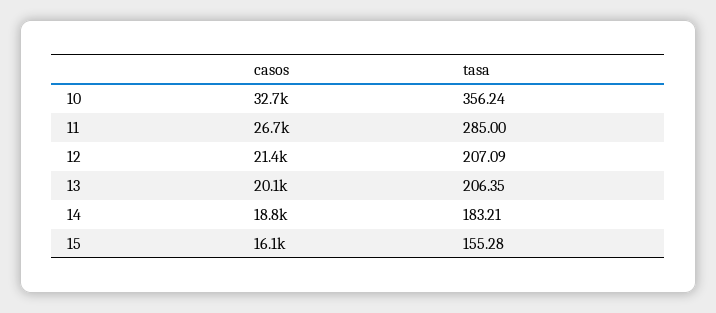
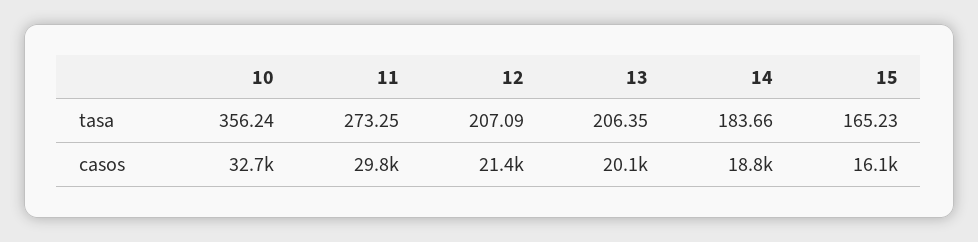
casos, 11: 26700 -> 29800
tasa, 11: 285 -> 273.25
tasa, 14: 183.21 -> 183.66
tasa, 15: 155.28 -> 165.23

